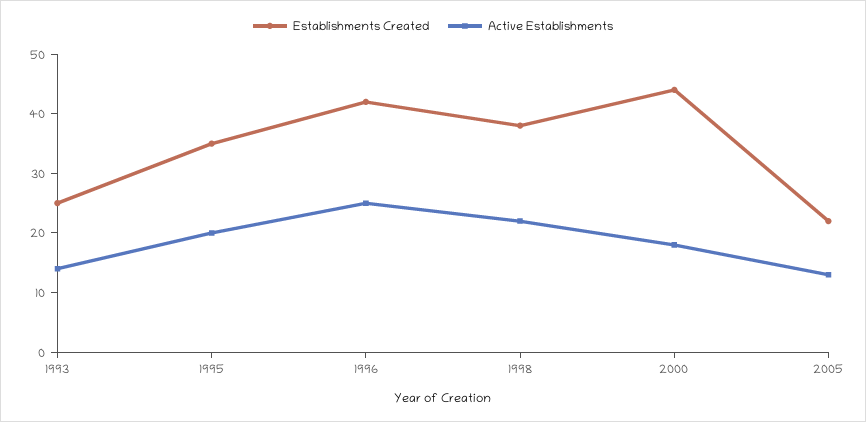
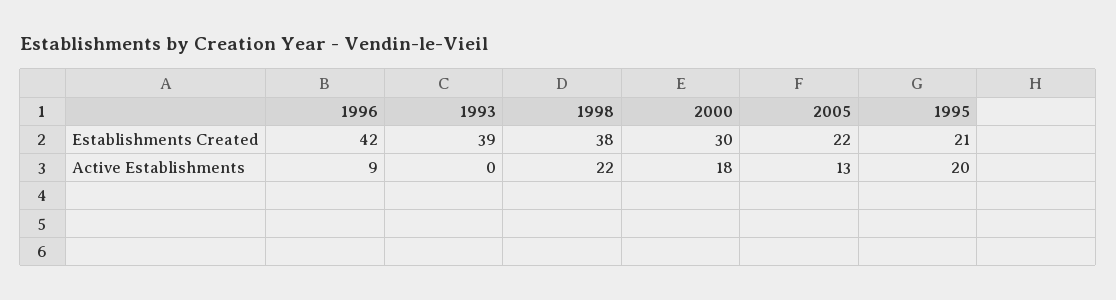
Establishments Created, 1993: 25 -> 39
Active Establishments, 1993: 15 -> 0
Establishments Created, 1995: 35 -> 21
Active Establishments, 1996: 25 -> 9
Establishments Created, 2000: 45 -> 30

